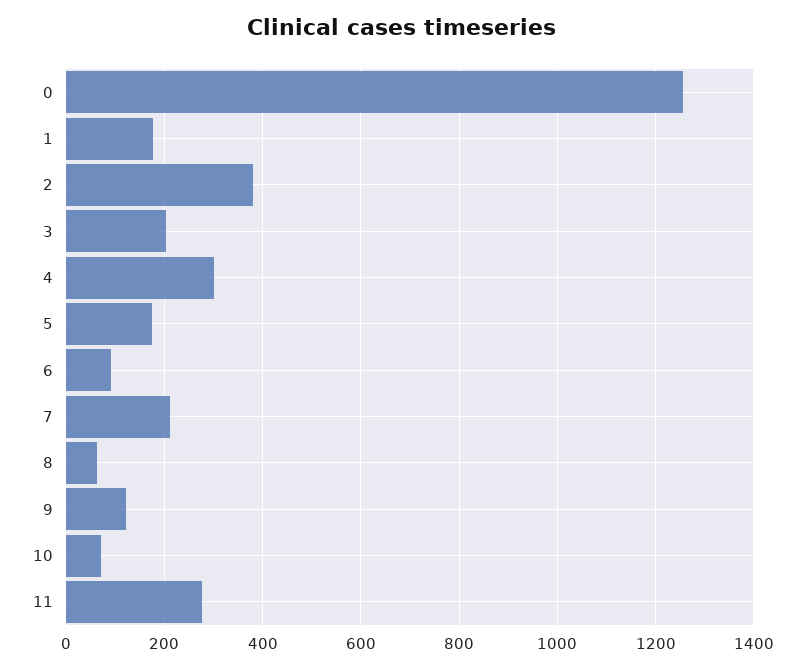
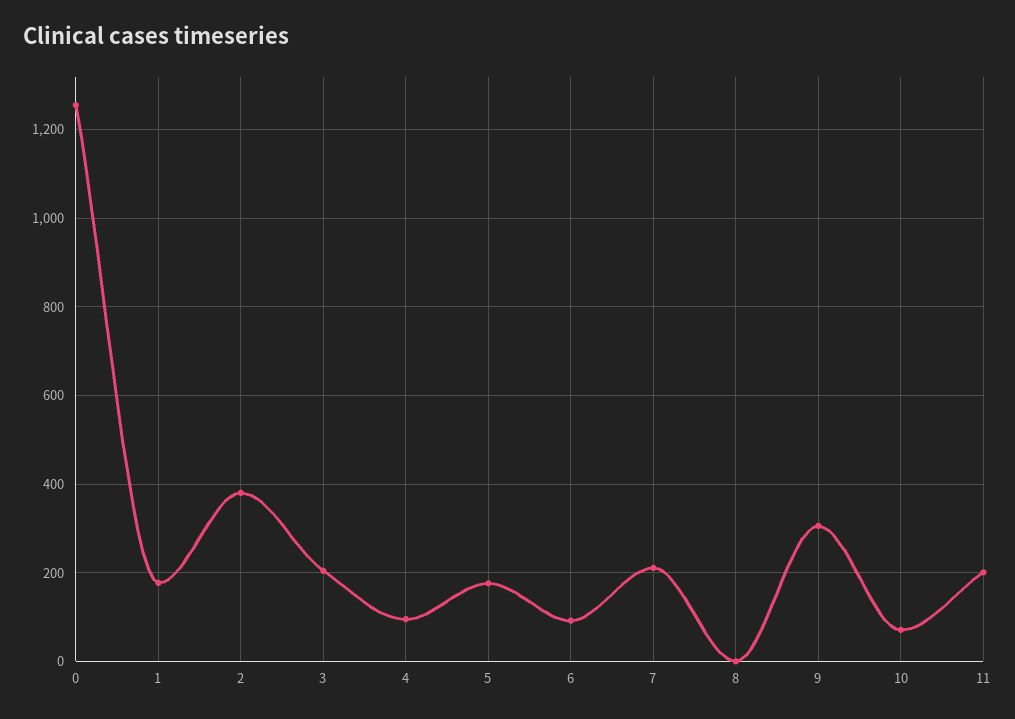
4: 300 -> 100
8: 60 -> 0
9: 120 -> 300
11: 280 -> 200

